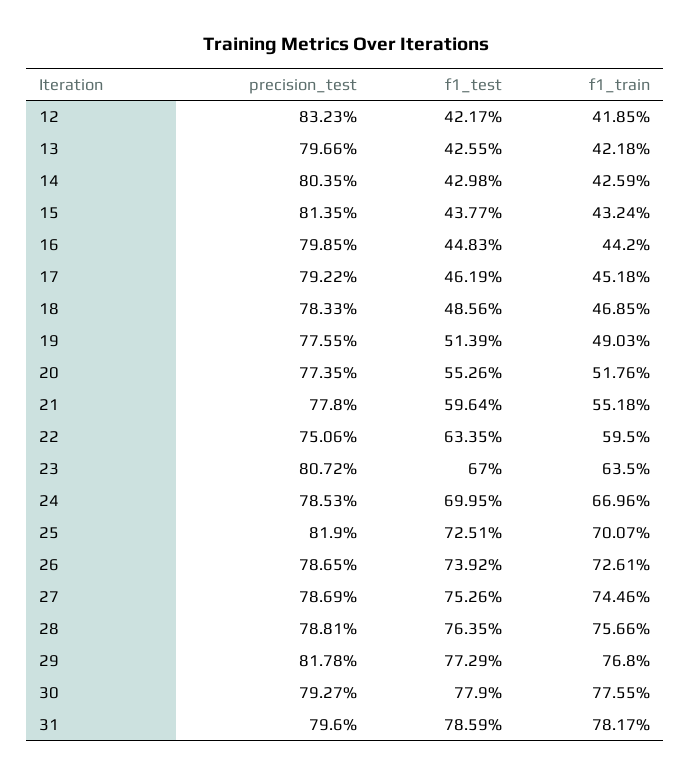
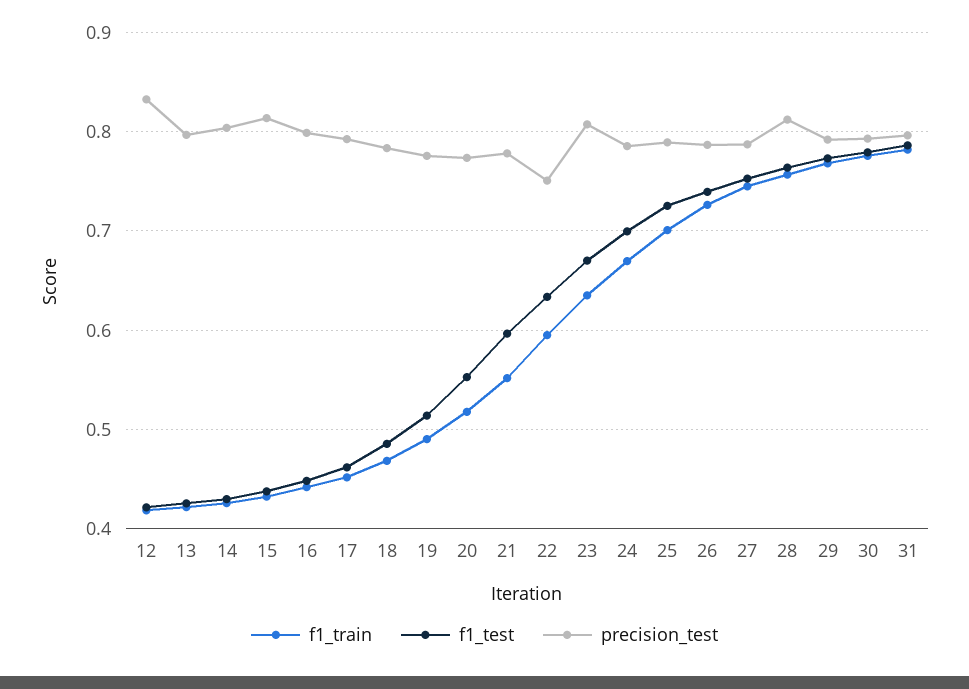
precision_test, 25: 0.819 -> 0.79
precision_test, 28: 0.7881 -> 0.81
precision_test, 29: 0.8178 -> 0.79

